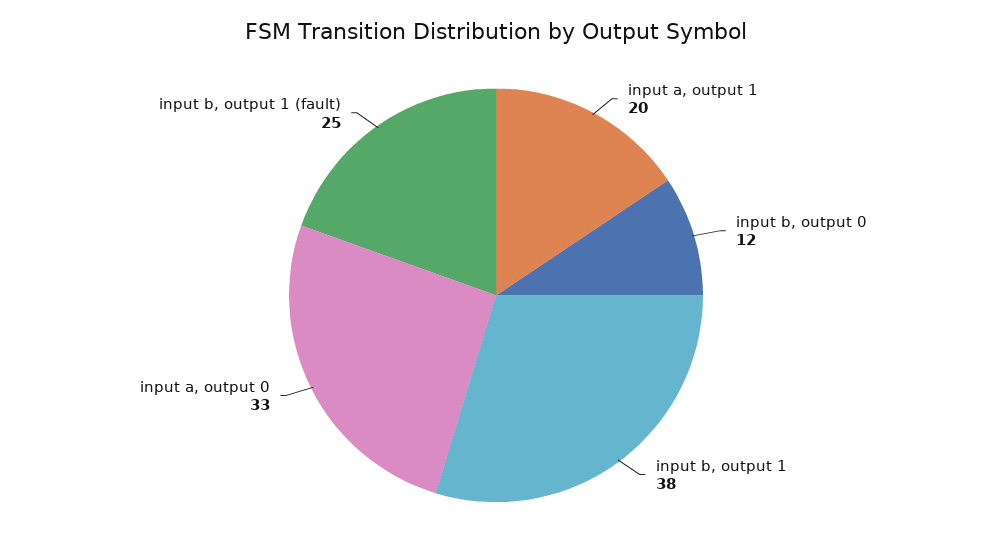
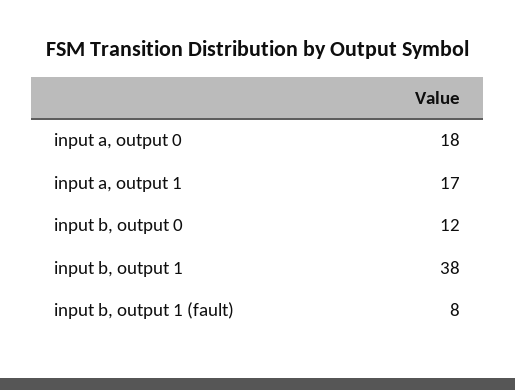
input a, output 1: 20 -> 17
input a, output 0: 33 -> 18
input b, output 1 (fault): 25 -> 8

